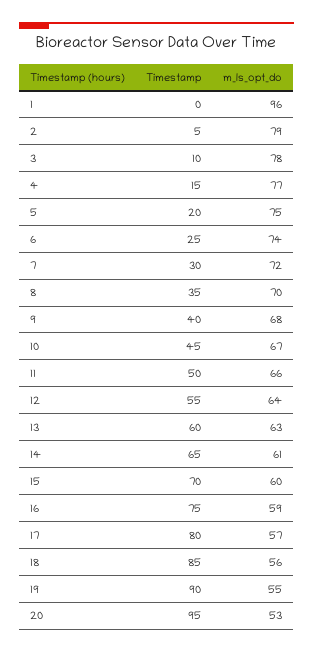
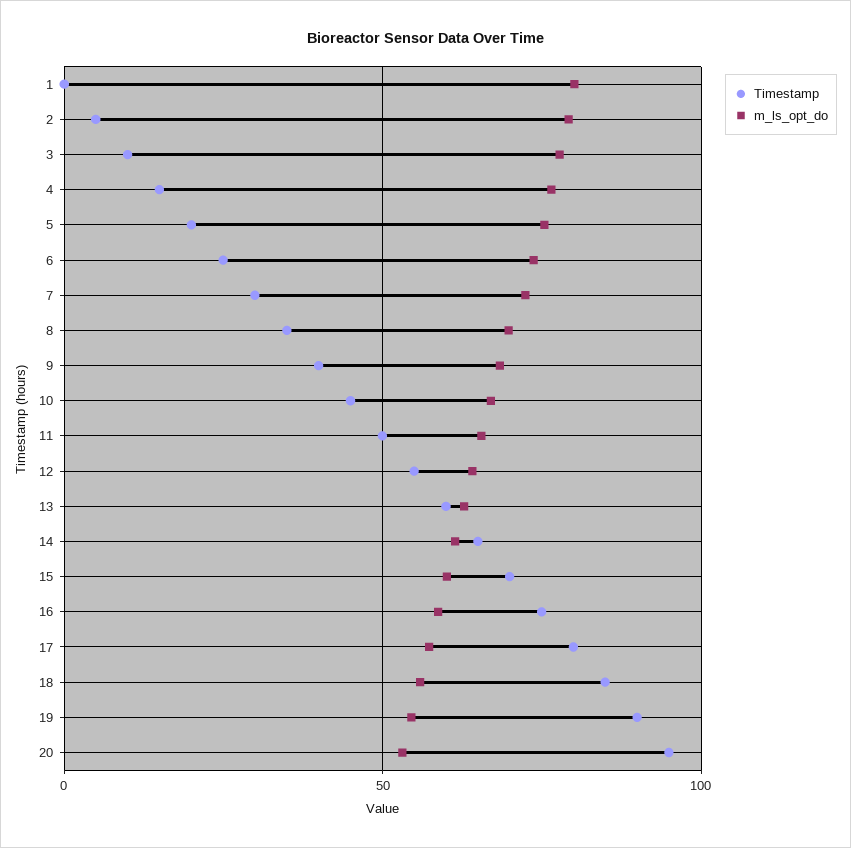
m_ls_opt_do, 1: 96 -> 80

